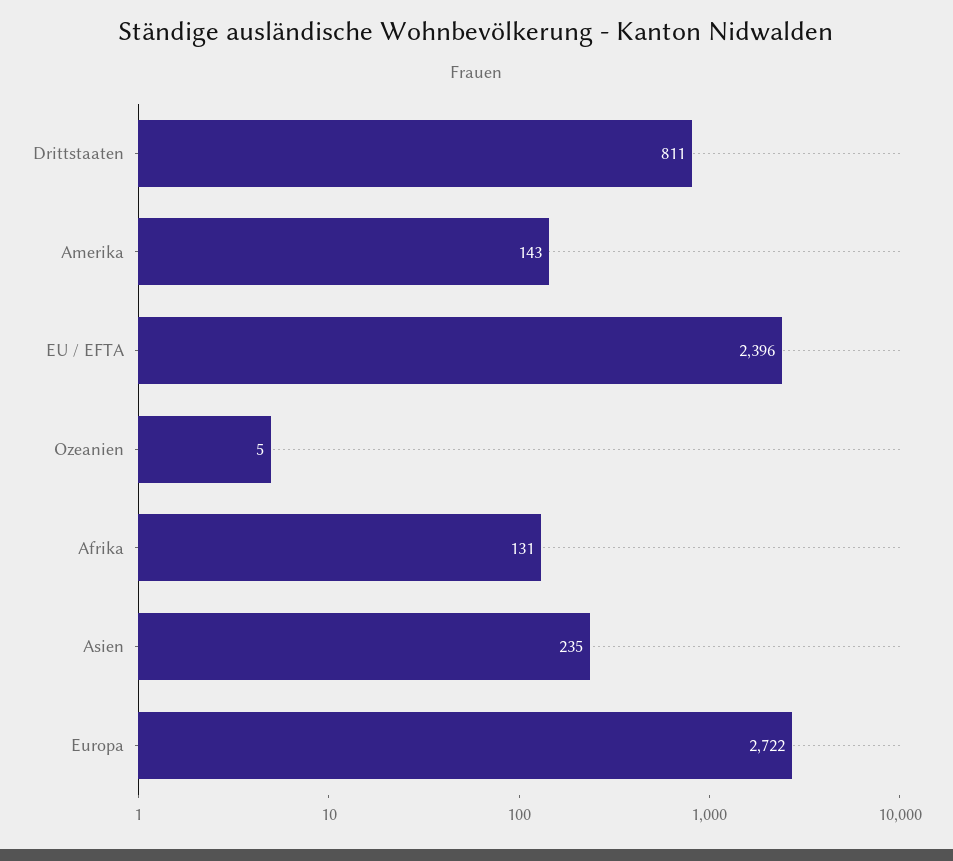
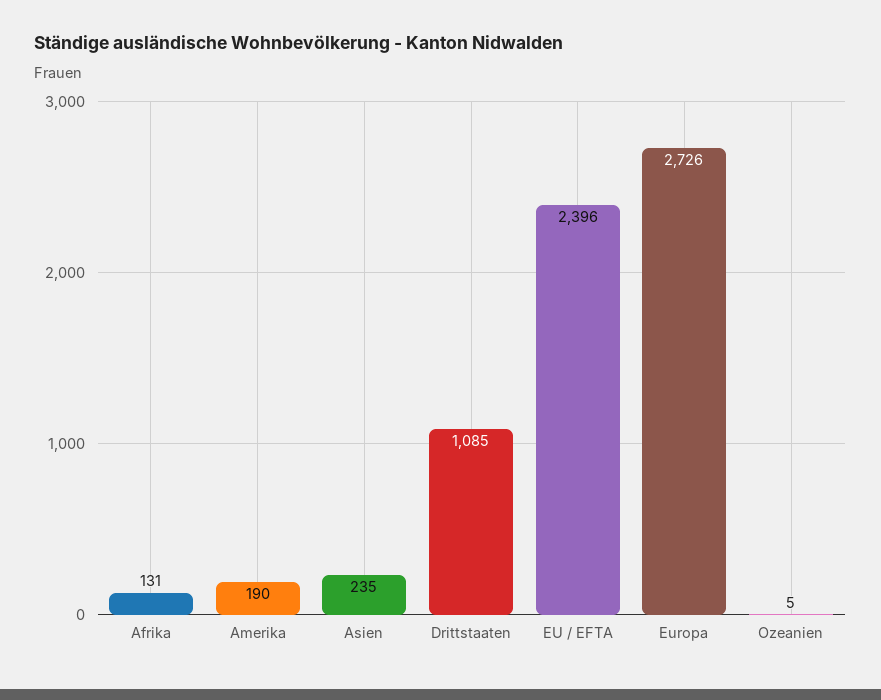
Drittstaaten: 811 -> 1085
Amerika: 143 -> 190
Europa: 2722 -> 2726

